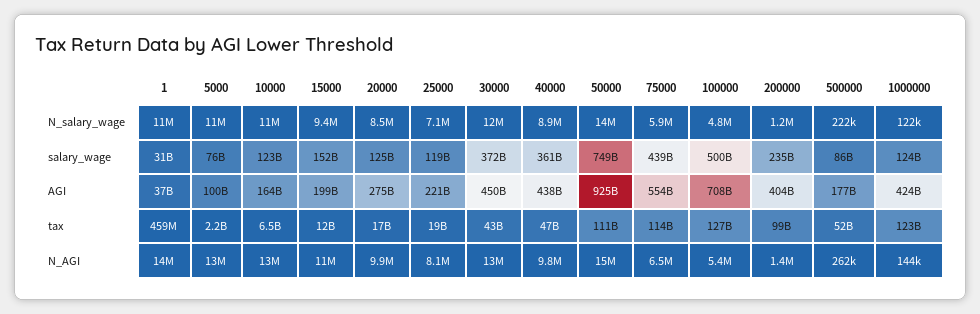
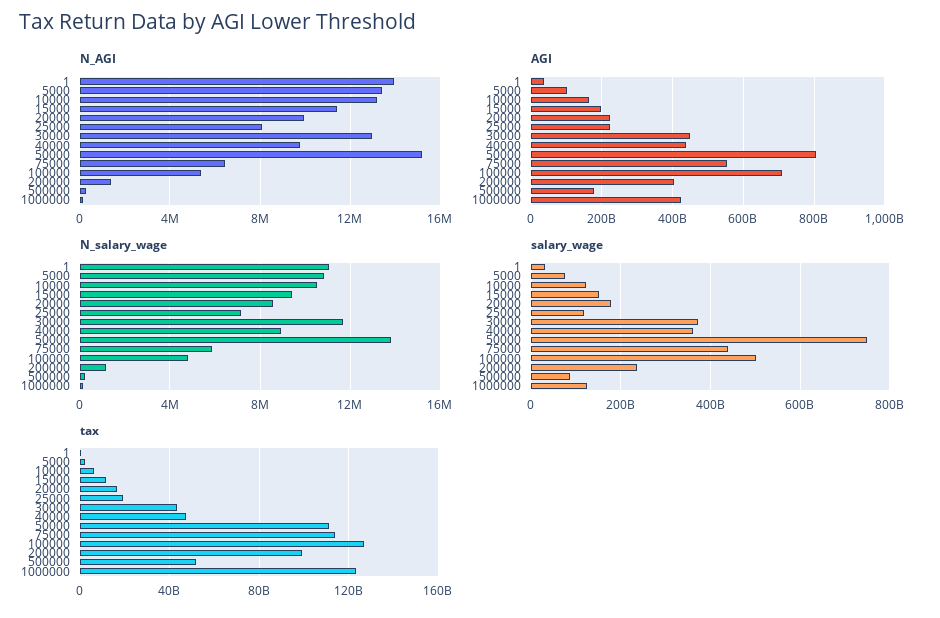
salary_wage, 20000: 125000000000 -> 180000000000
AGI, 20000: 275000000000 -> 220000000000
AGI, 50000: 925000000000 -> 800000000000

